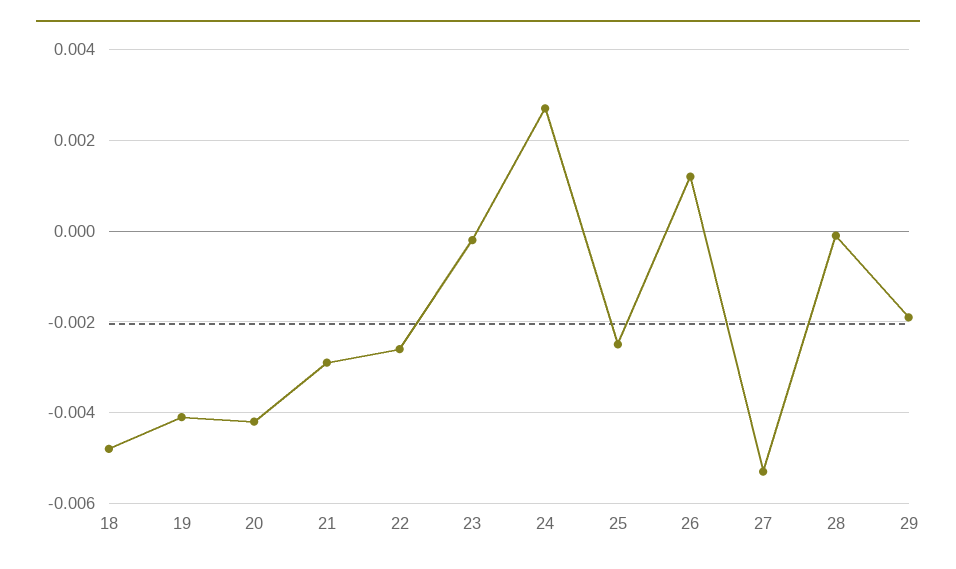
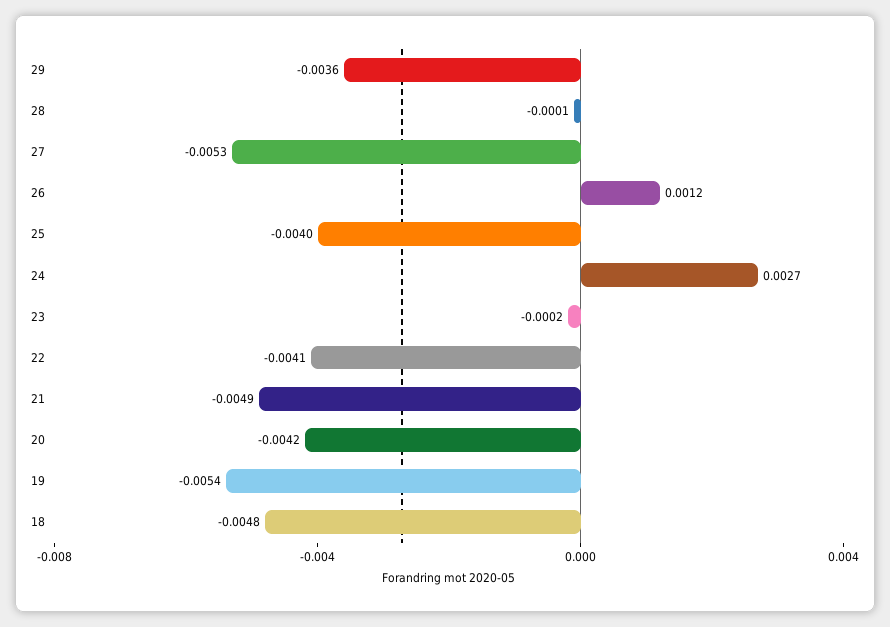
19: -0.004 -> -0.0054
21: -0.003 -> -0.0049
22: -0.0025 -> -0.0041
25: -0.0025 -> -0.004
29: -0.002 -> -0.0036

